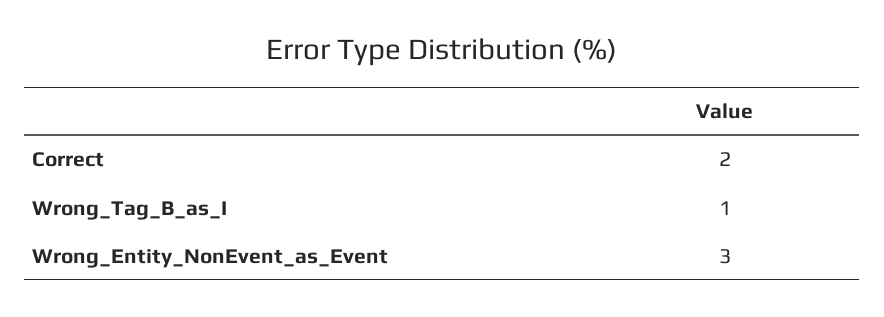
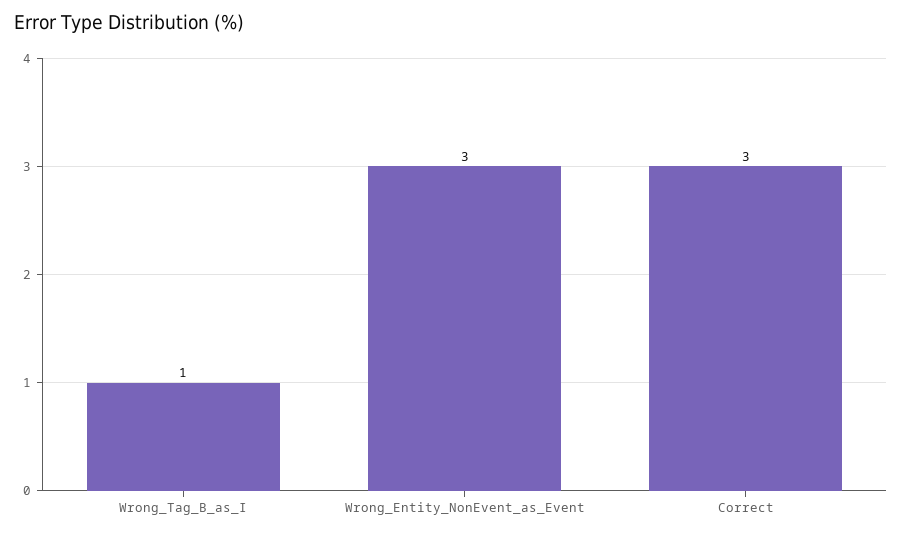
Correct: 2 -> 3

